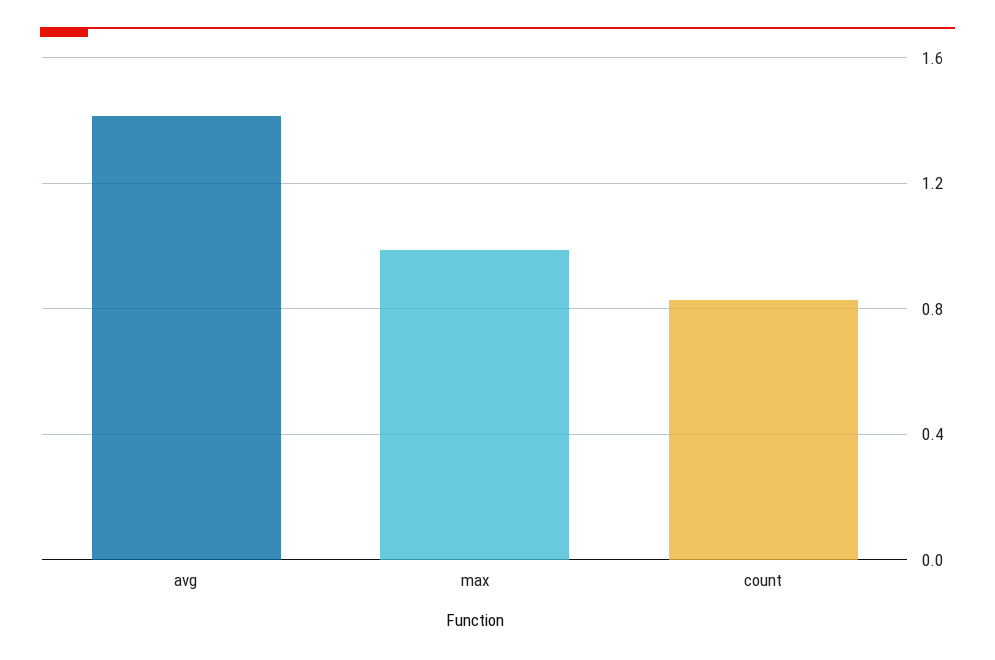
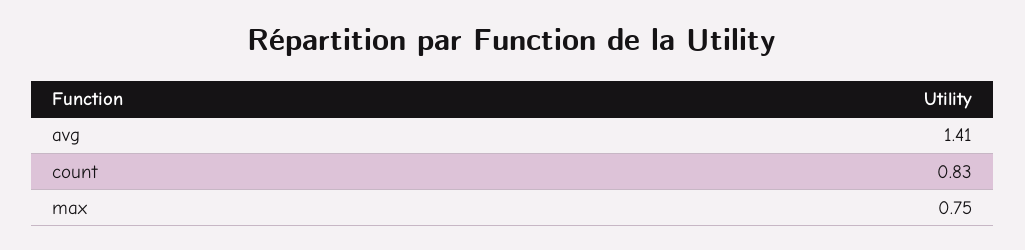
max: 1 -> 0.75

